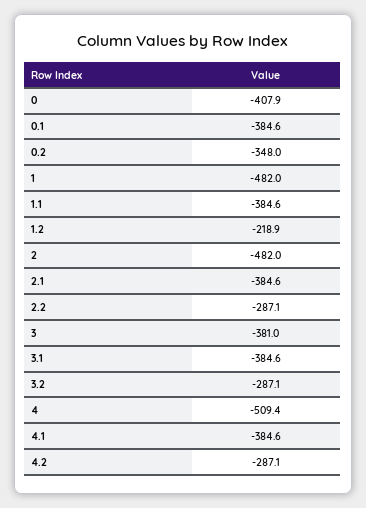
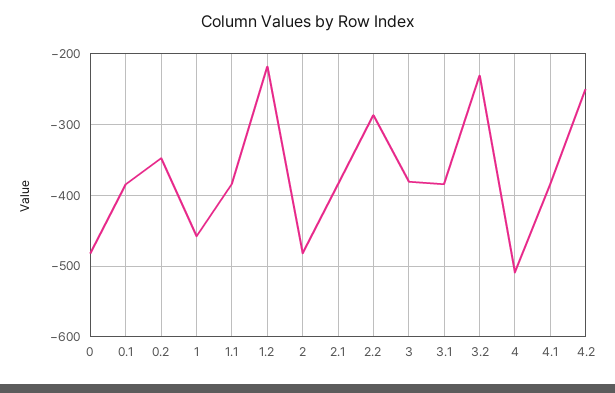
0: -407.9 -> -480
1: -482 -> -460
3.2: -287.1 -> -230
4.2: -287.1 -> -250

